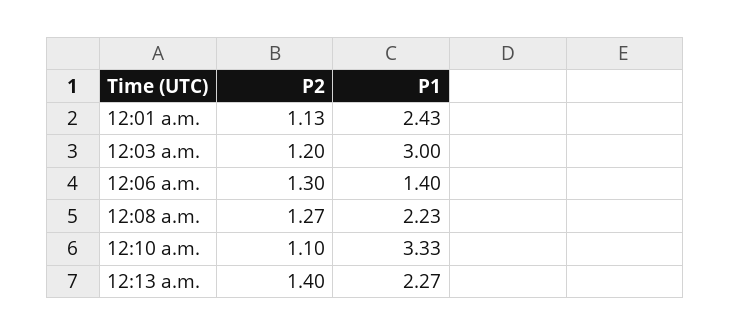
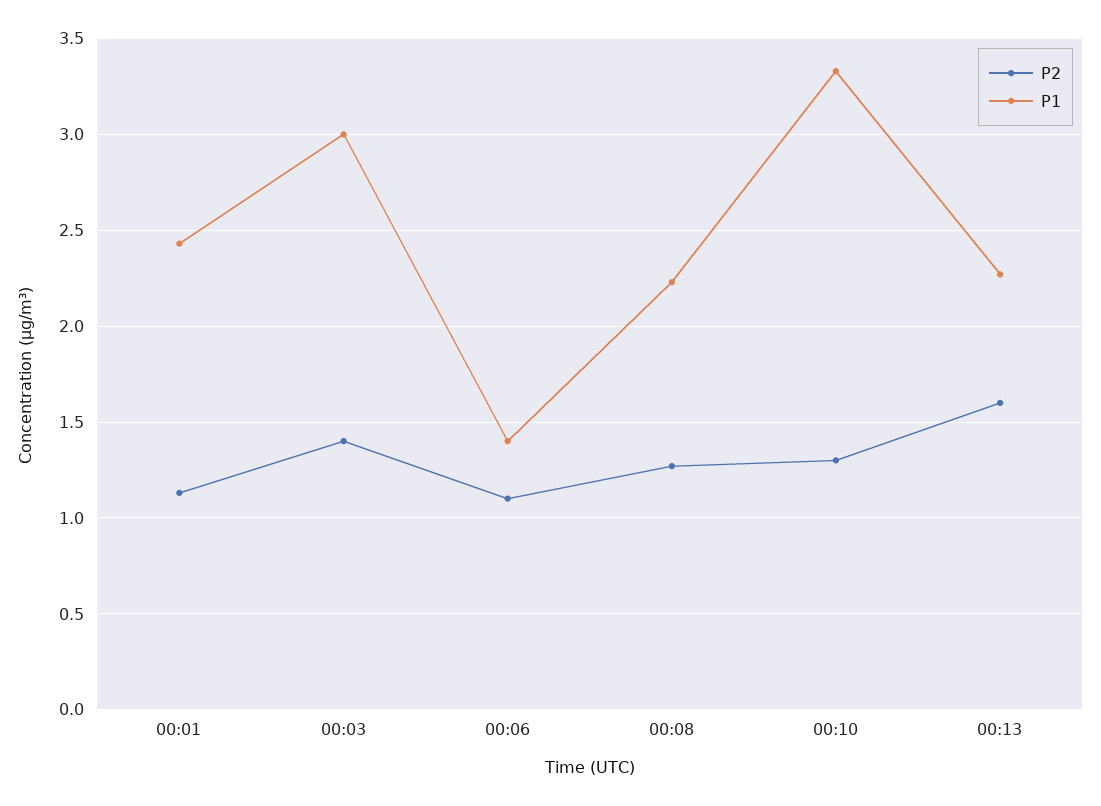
P2, 12:03 a.m.: 1.2 -> 1.4
P2, 12:06 a.m.: 1.3 -> 1.1
P2, 12:10 a.m.: 1.1 -> 1.3
P2, 12:13 a.m.: 1.4 -> 1.6

